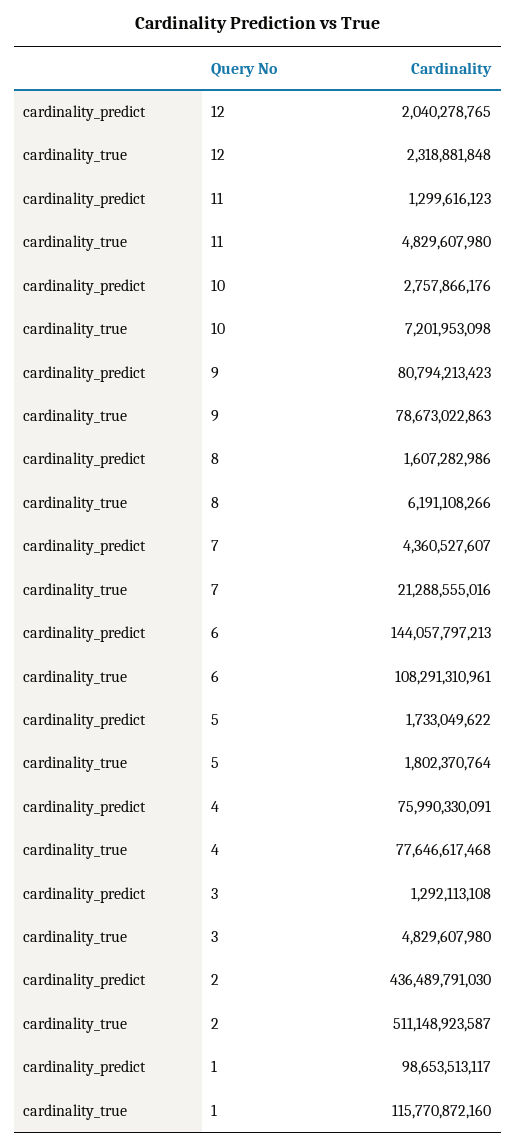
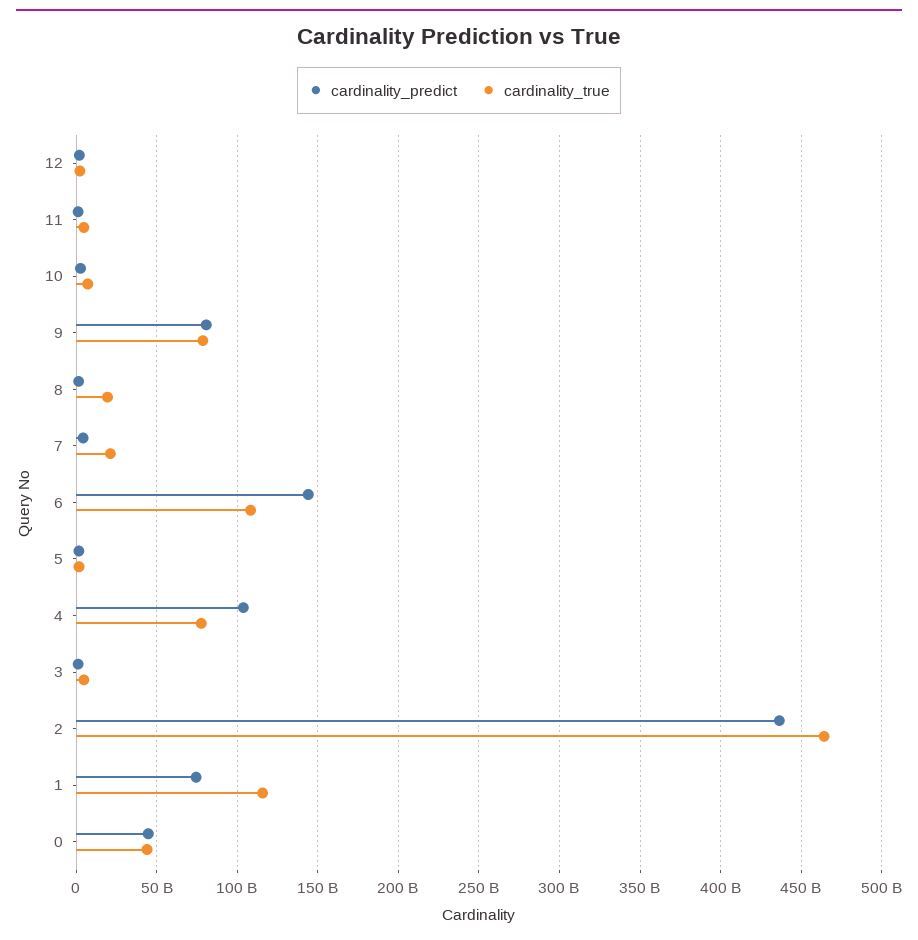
cardinality_true, 8: 6191108266 -> 20000000000
cardinality_predict, 4: 75990330091 -> 105000000000
cardinality_true, 2: 511148923587 -> 465000000000
cardinality_predict, 1: 98653513117 -> 75000000000
cardinality_predict, 0: none -> 45000000000
cardinality_true, 0: none -> 45000000000

